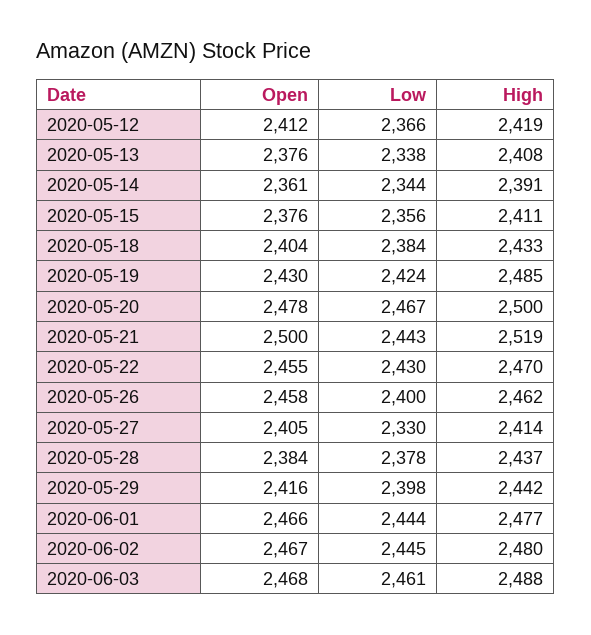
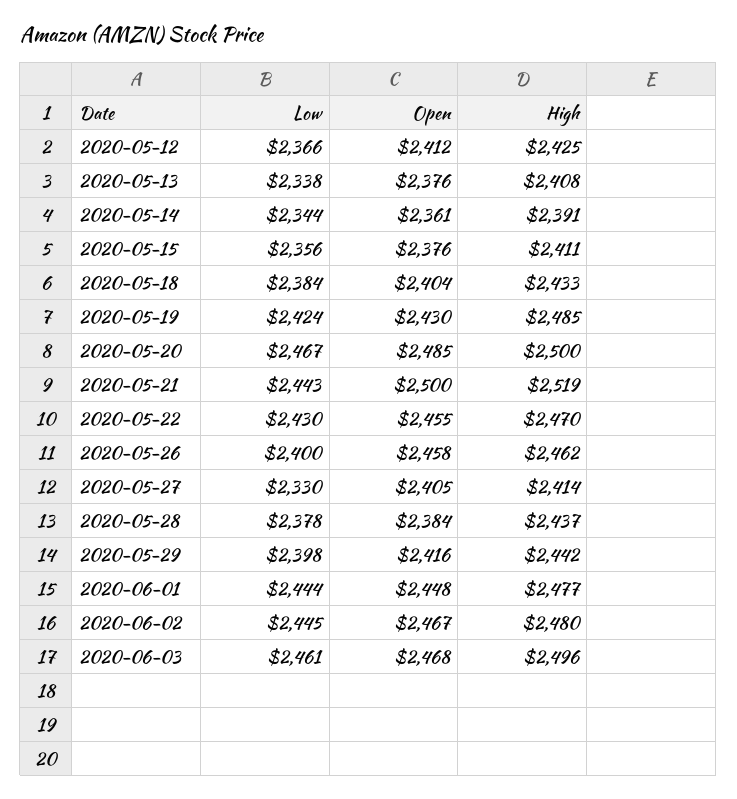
High, 2020-05-12: 2419 -> 2425
Open, 2020-05-20: 2478 -> 2485
Open, 2020-06-01: 2466 -> 2448
High, 2020-06-03: 2488 -> 2496

